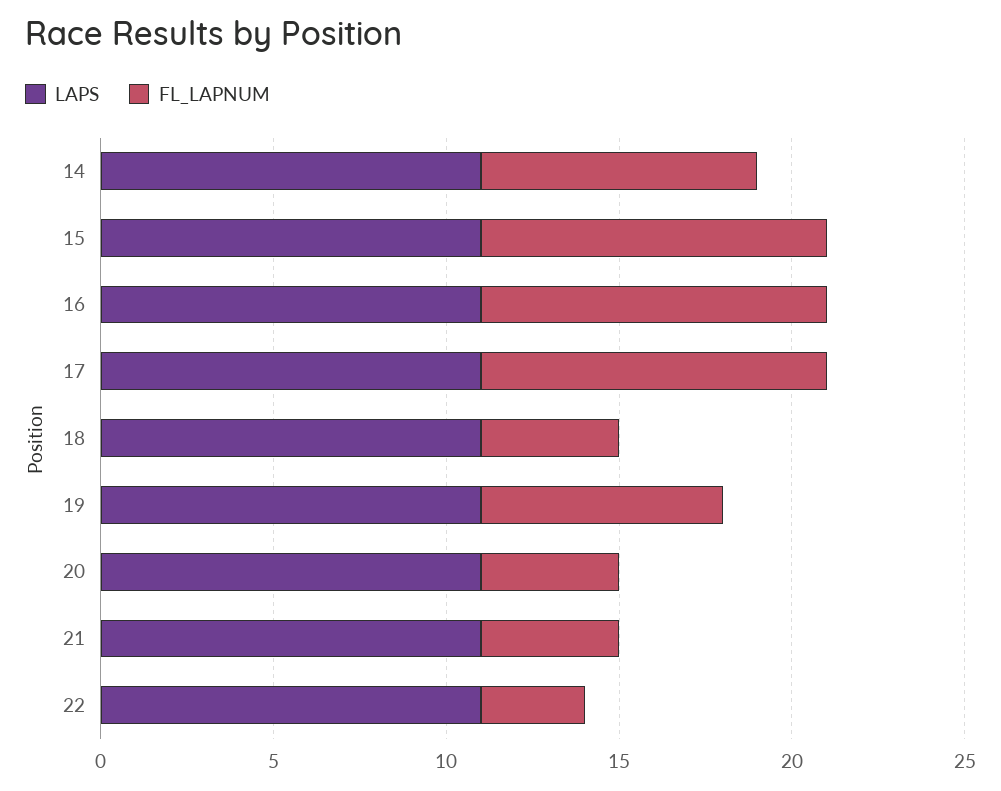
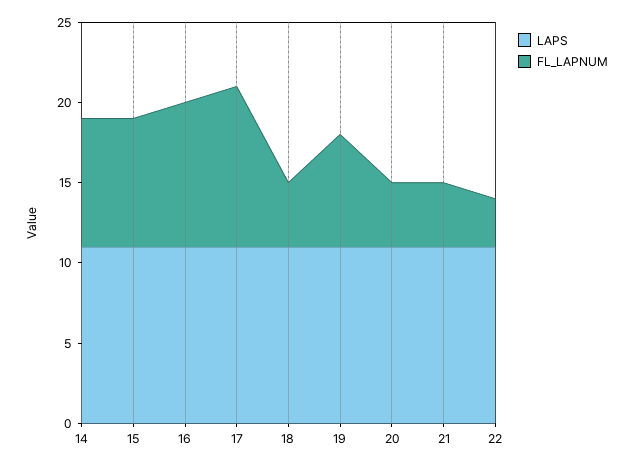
FL_LAPNUM, 15: 10 -> 8
FL_LAPNUM, 16: 10 -> 9

